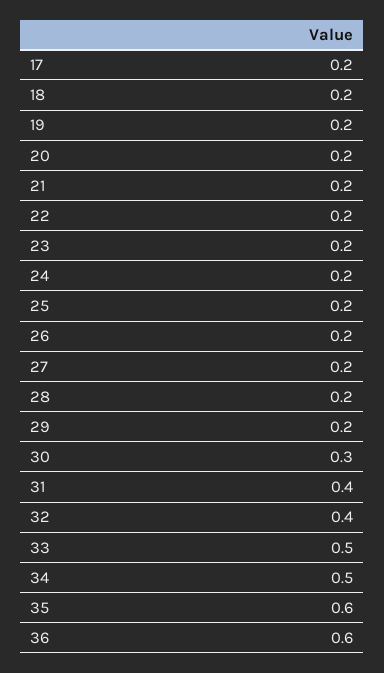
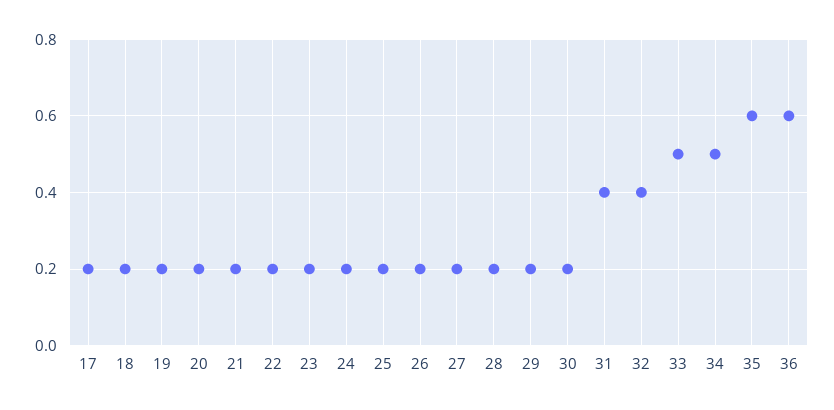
30: 0.3 -> 0.2

